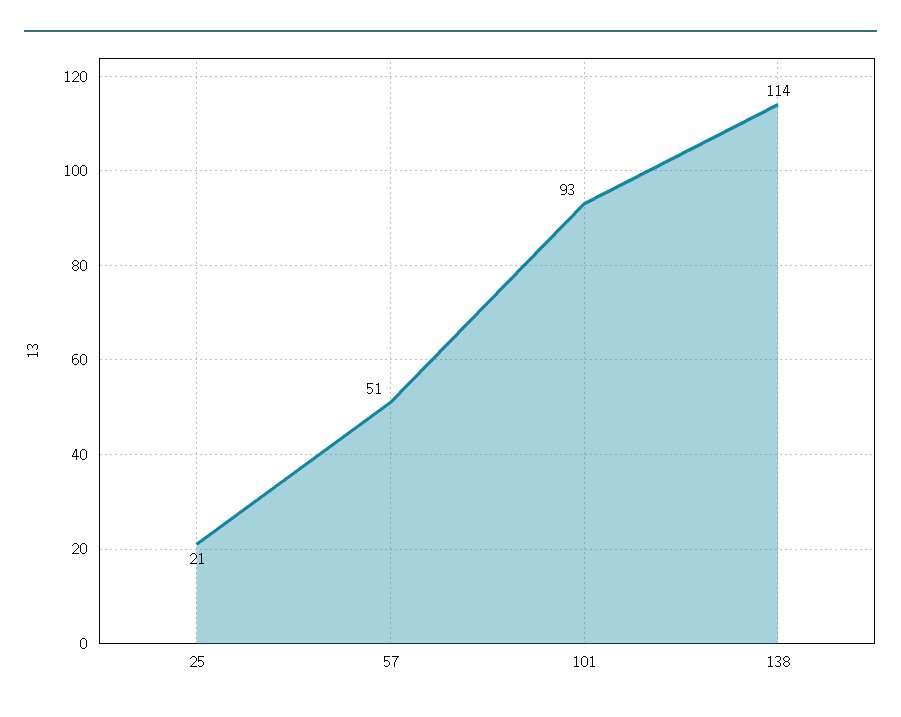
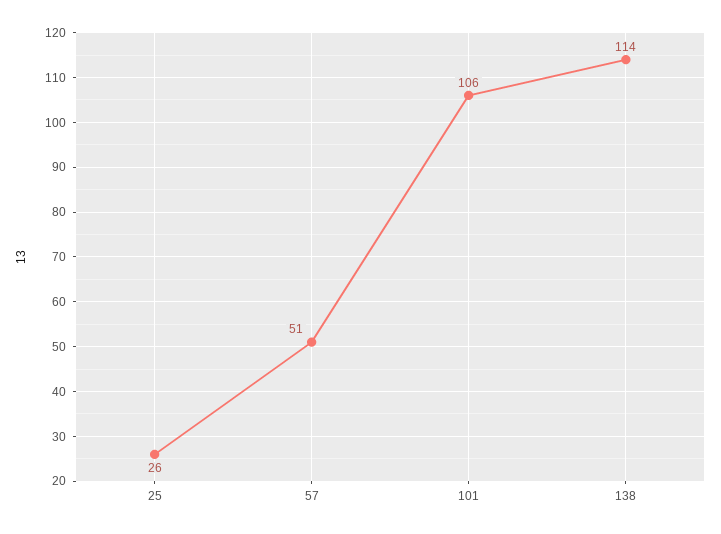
25: 21 -> 26
101: 93 -> 106

